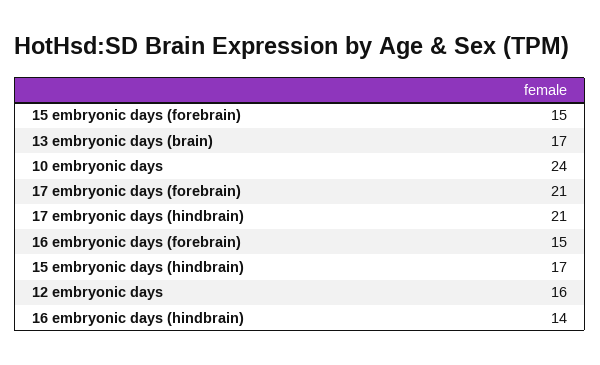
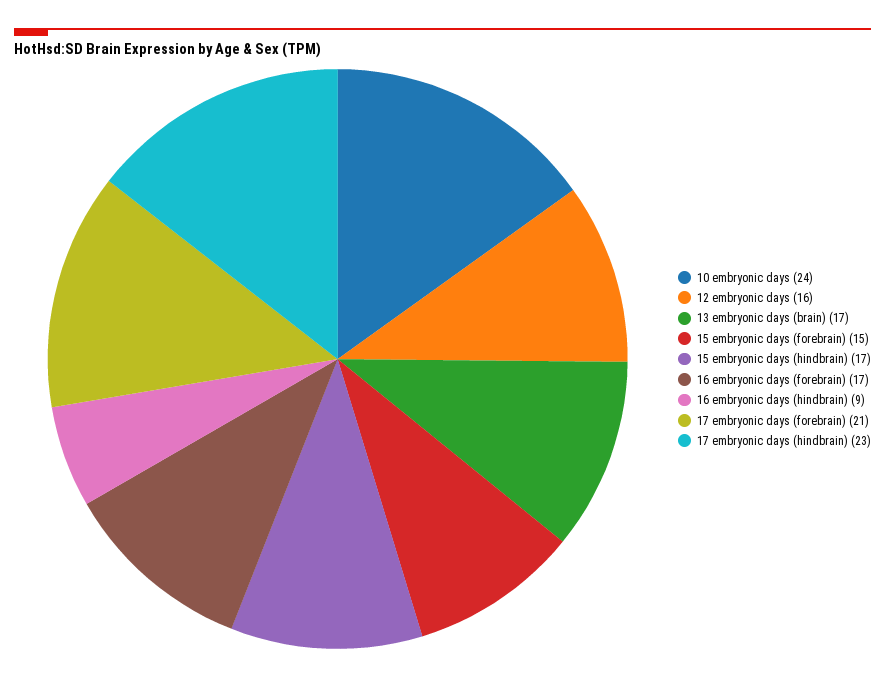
17 embryonic days (hindbrain): 21 -> 23
16 embryonic days (forebrain): 15 -> 17
16 embryonic days (hindbrain): 14 -> 9

